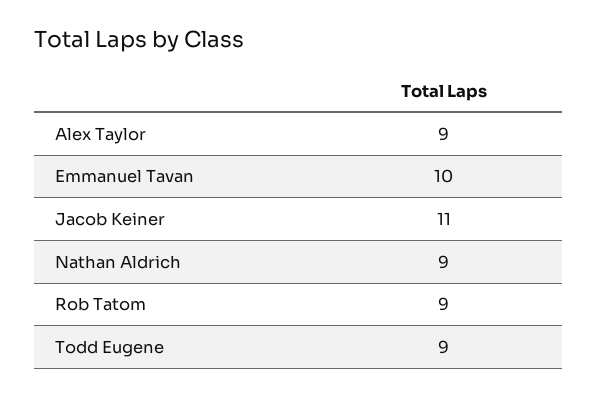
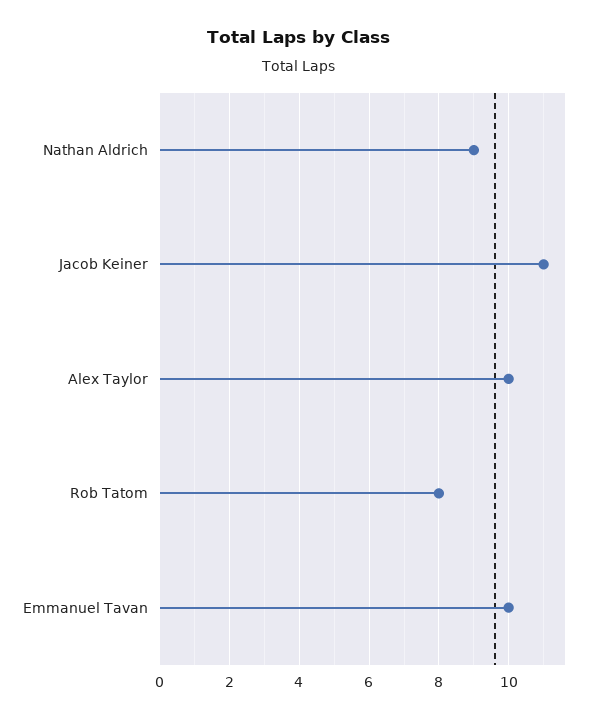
Alex Taylor: 9 -> 10
Rob Tatom: 9 -> 8
Todd Eugene: 9 -> none

